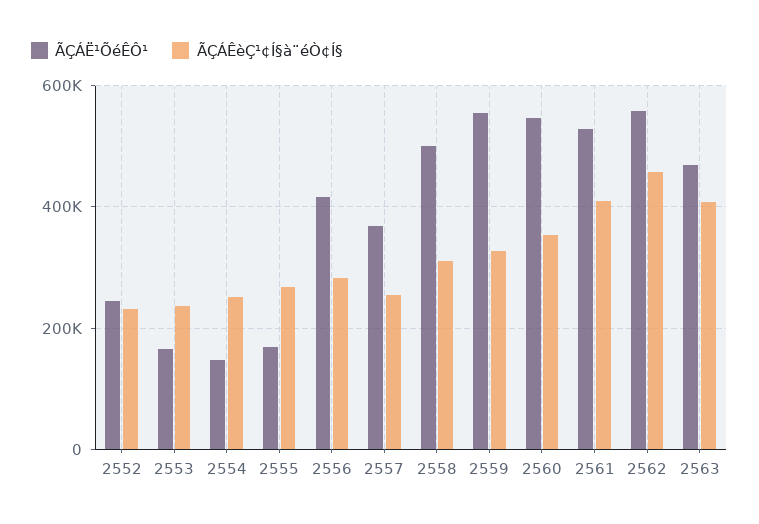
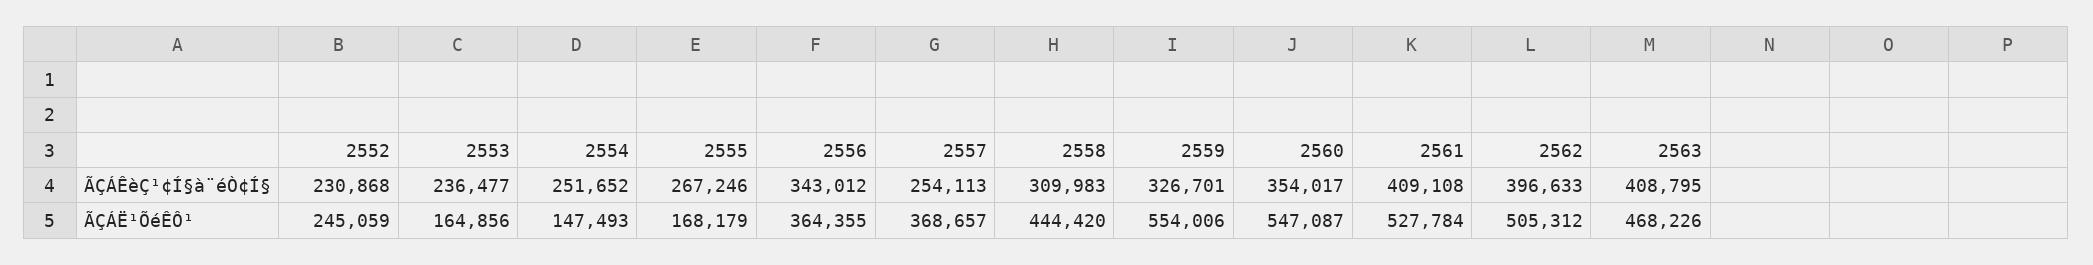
ÃÇÁË¹ÕéÊÔ¹, 2556: 420000 -> 364355
ÃÇÁÊèÇ¹¢Í§à¨éÒ¢Í§, 2556: 280000 -> 343012
ÃÇÁË¹ÕéÊÔ¹, 2558: 500000 -> 444420
ÃÇÁË¹ÕéÊÔ¹, 2562: 560000 -> 505312
ÃÇÁÊèÇ¹¢Í§à¨éÒ¢Í§, 2562: 460000 -> 396633

